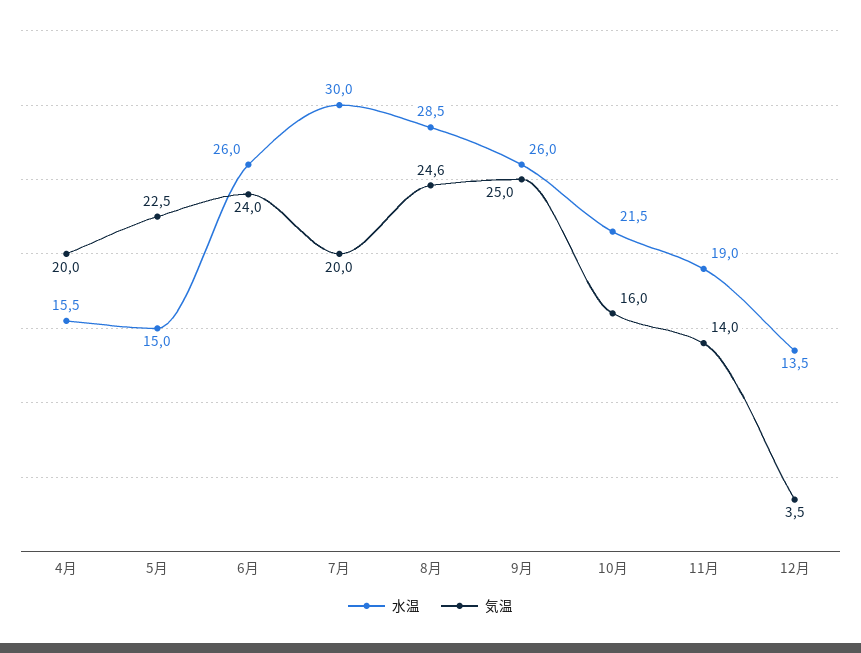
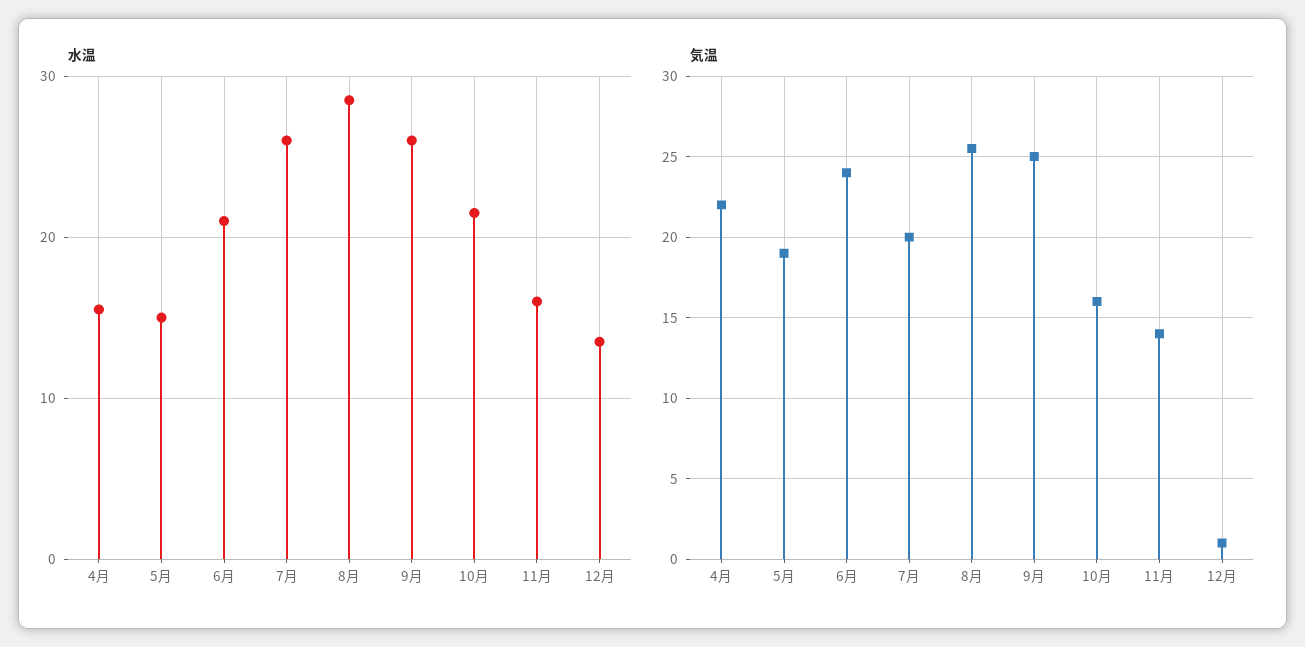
気温, 4月: 20 -> 22
気温, 5月: 22.5 -> 19
水温, 6月: 26 -> 21
水温, 7月: 30 -> 26
気温, 8月: 24.6 -> 25.5
水温, 11月: 19 -> 16
気温, 12月: 3.5 -> 1

